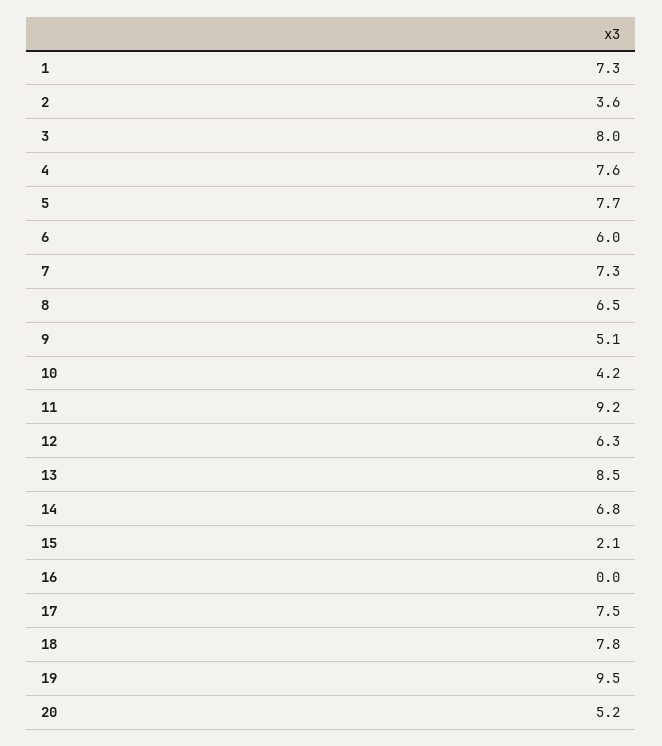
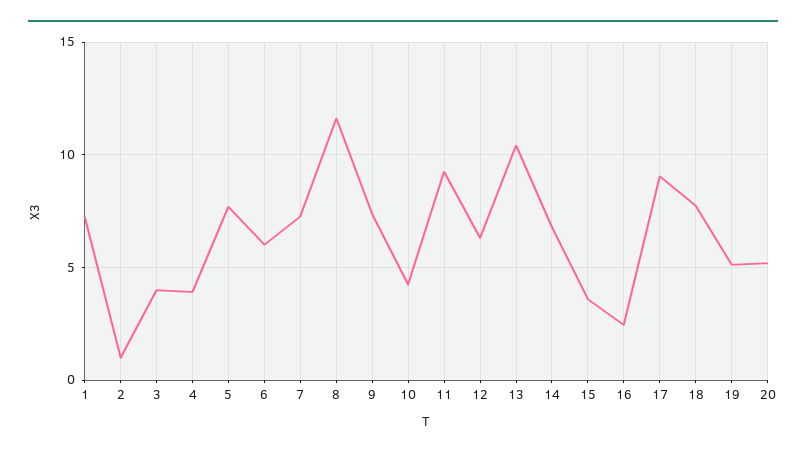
2: 3.6 -> 1
3: 8 -> 4
4: 7.6 -> 4
8: 6.5 -> 11.5
9: 5.1 -> 7.5
13: 8.5 -> 10.5
15: 2.1 -> 3.5
16: 0 -> 2.5
17: 7.5 -> 9
19: 9.5 -> 5

